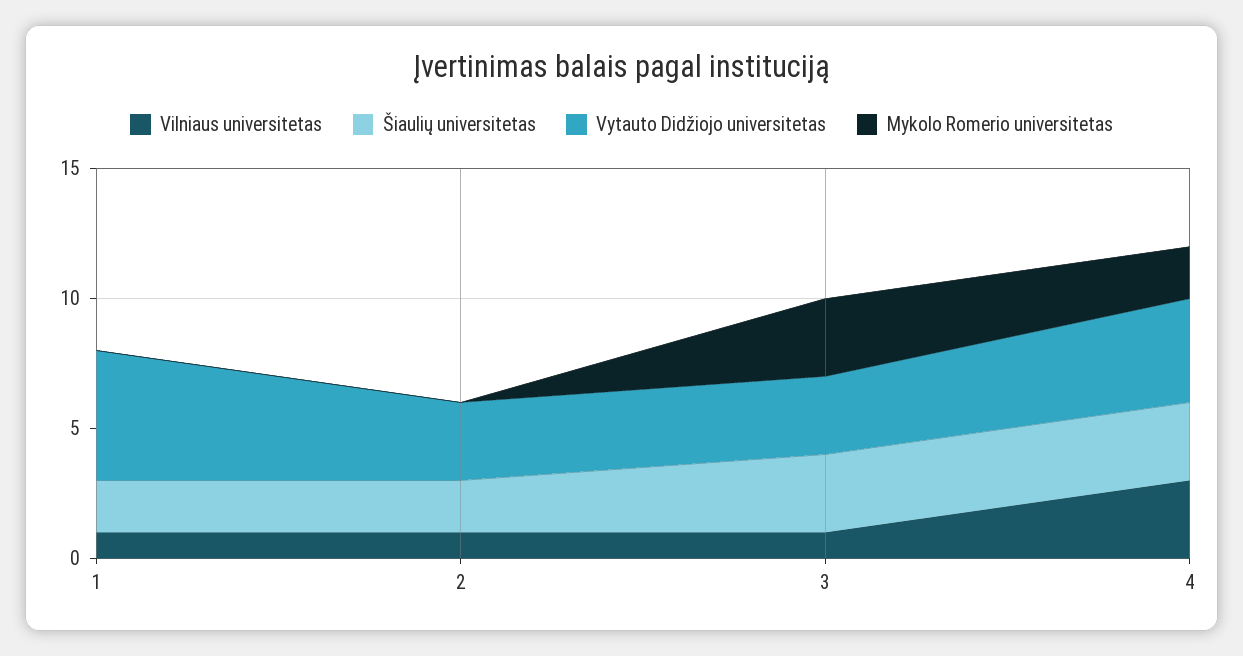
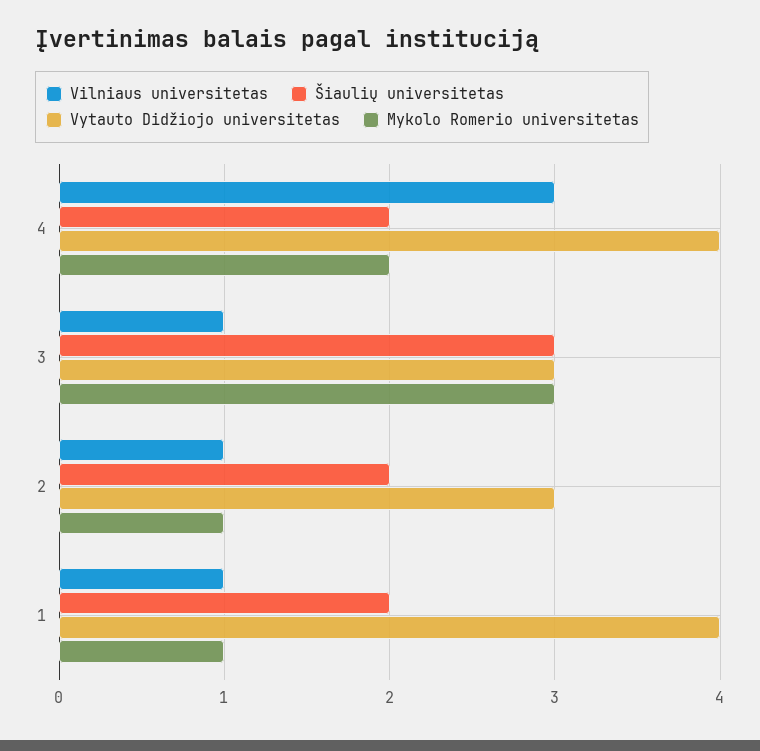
Vytauto Didžiojo universitetas, 1: 5 -> 4
Mykolo Romerio universitetas, 1: 0 -> 1
Mykolo Romerio universitetas, 2: 0 -> 1
Šiaulių universitetas, 4: 3 -> 2

